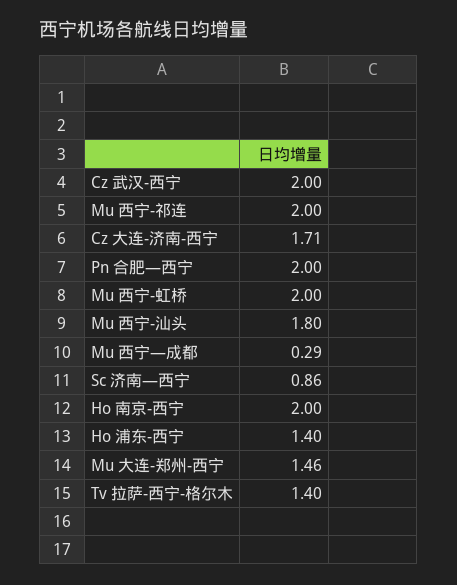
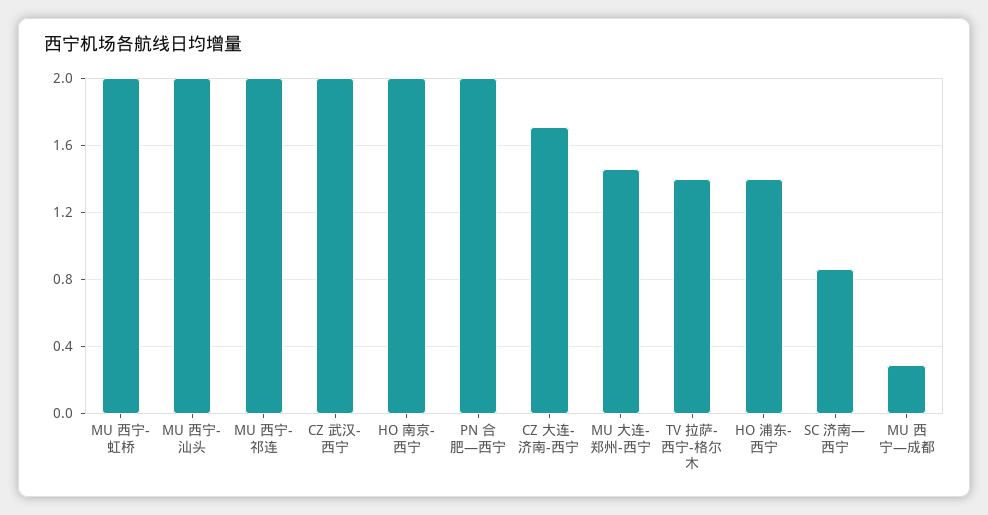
Mu 西宁-汕头: 1.8 -> 2

